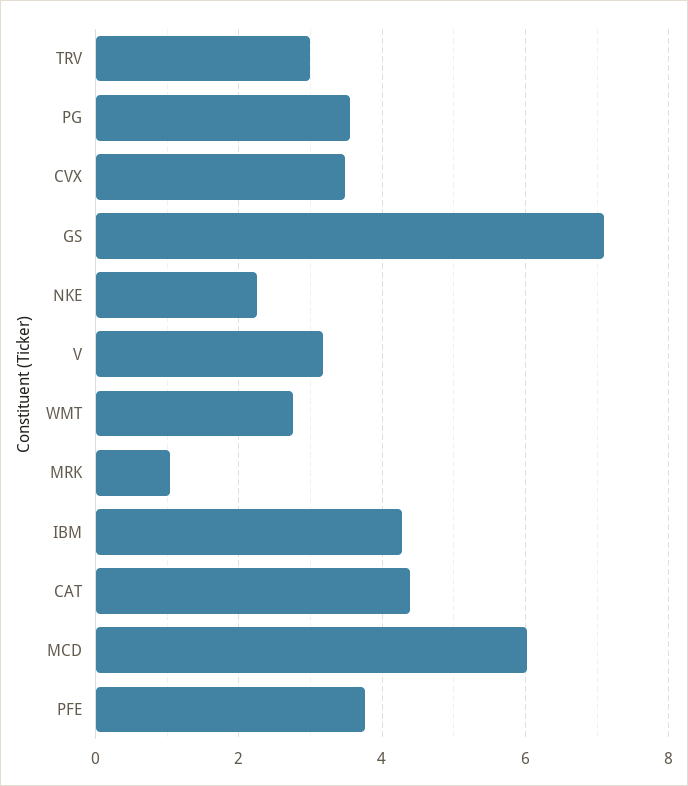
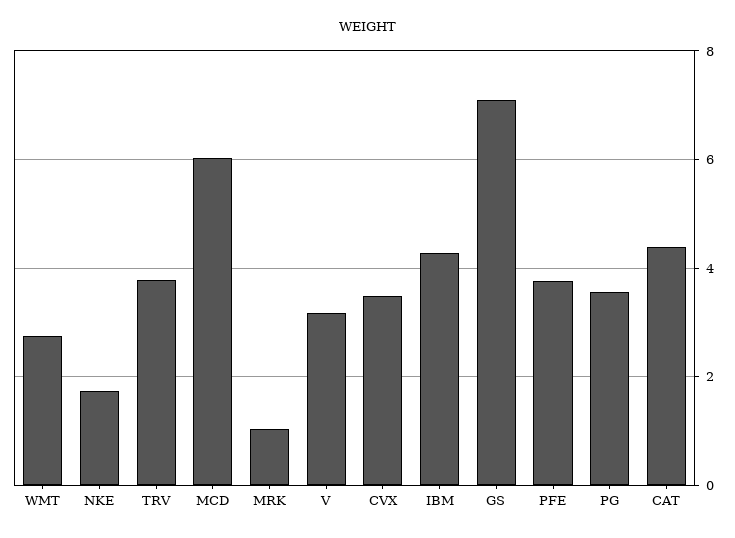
TRV: 3 -> 3.8
NKE: 2.2 -> 1.8

